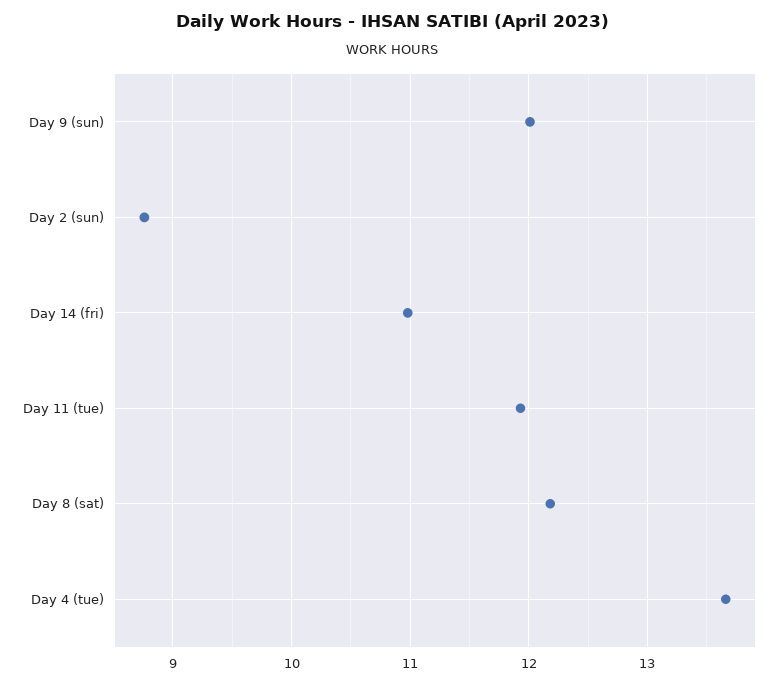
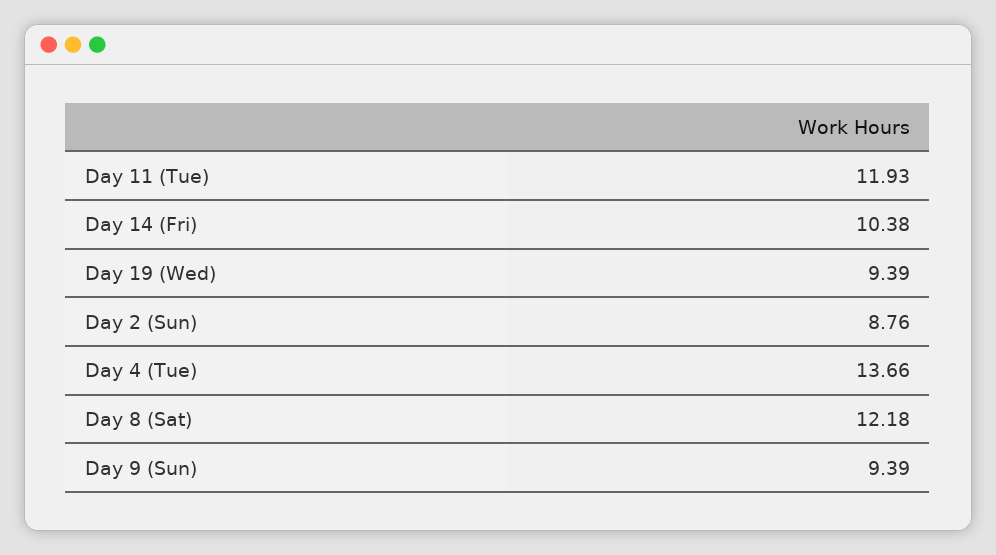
Day 9 (sun): 12 -> 9.39
Day 14 (fri): 11 -> 10.38
Day 19 (Wed): none -> 9.39

